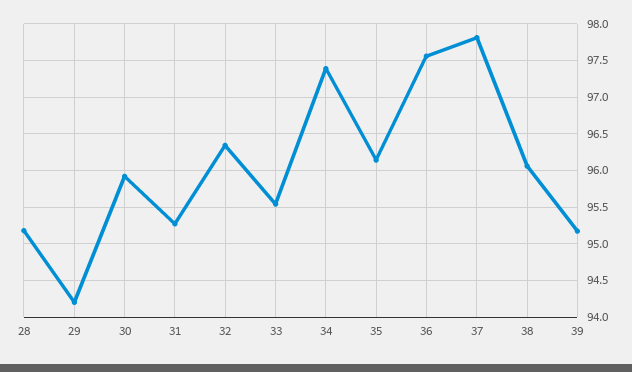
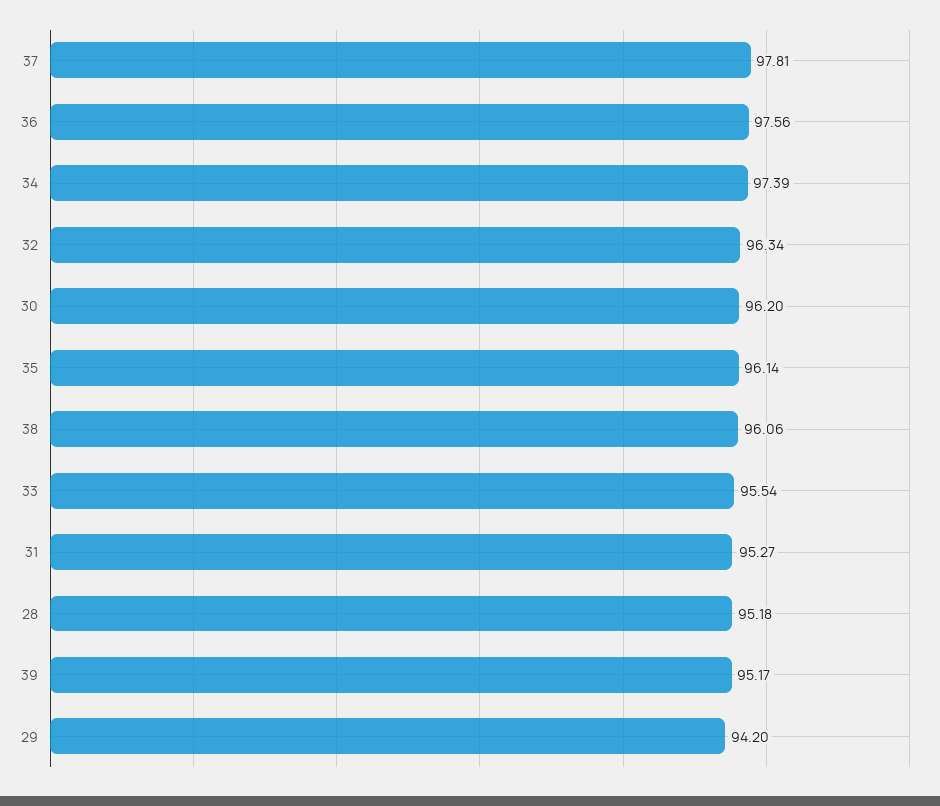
30: 95.9 -> 96.2

